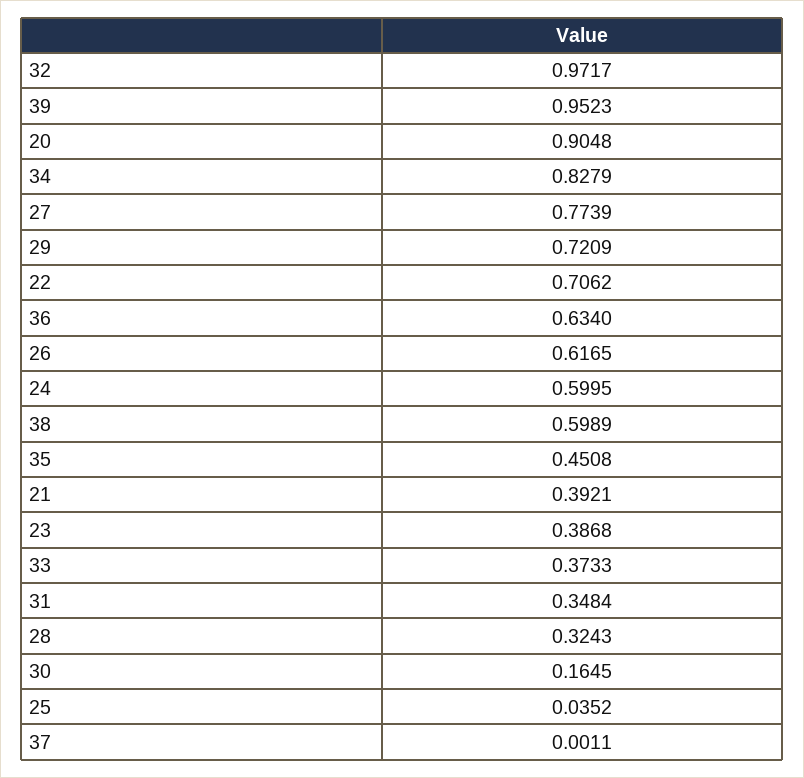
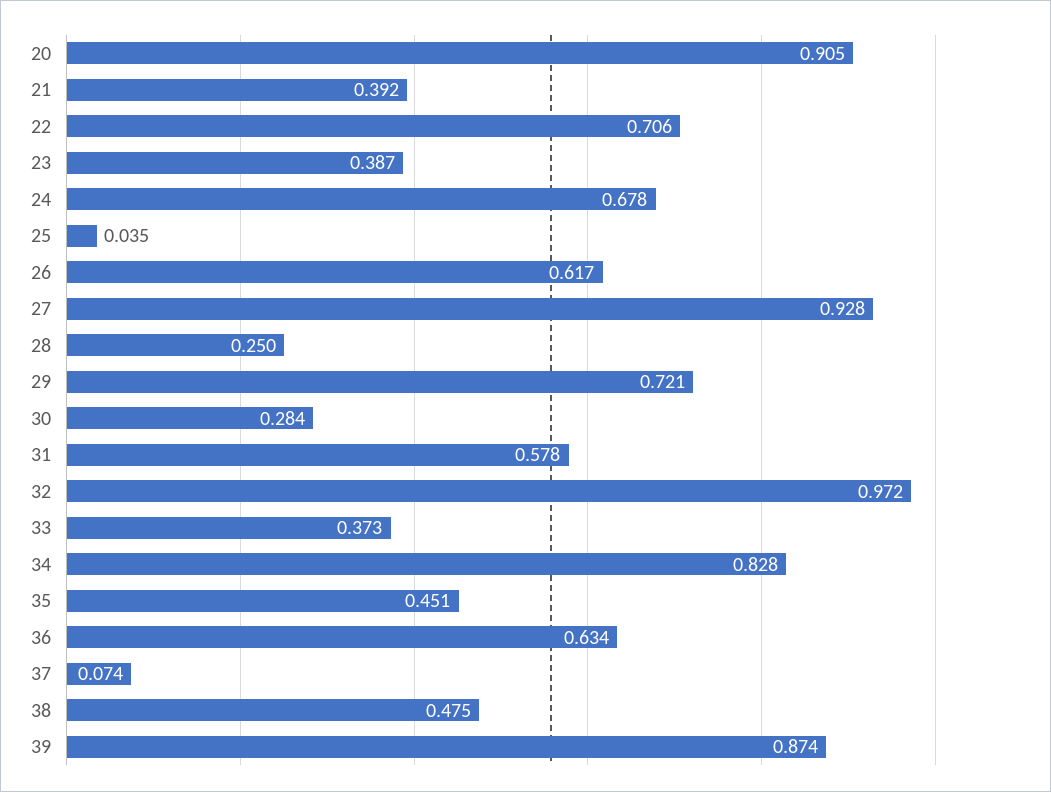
39: 0.9523 -> 0.874
27: 0.7739 -> 0.928
24: 0.5995 -> 0.678
38: 0.5989 -> 0.475
31: 0.3484 -> 0.578
28: 0.3243 -> 0.25
30: 0.1645 -> 0.284
37: 0.0011 -> 0.074

